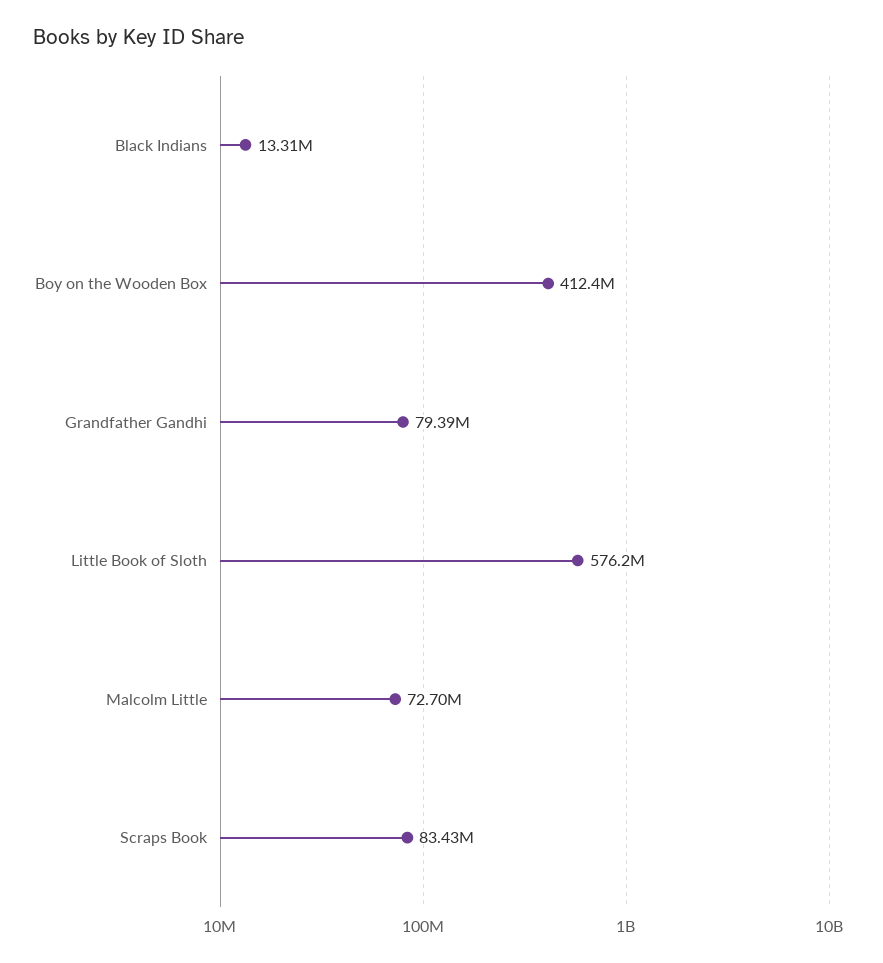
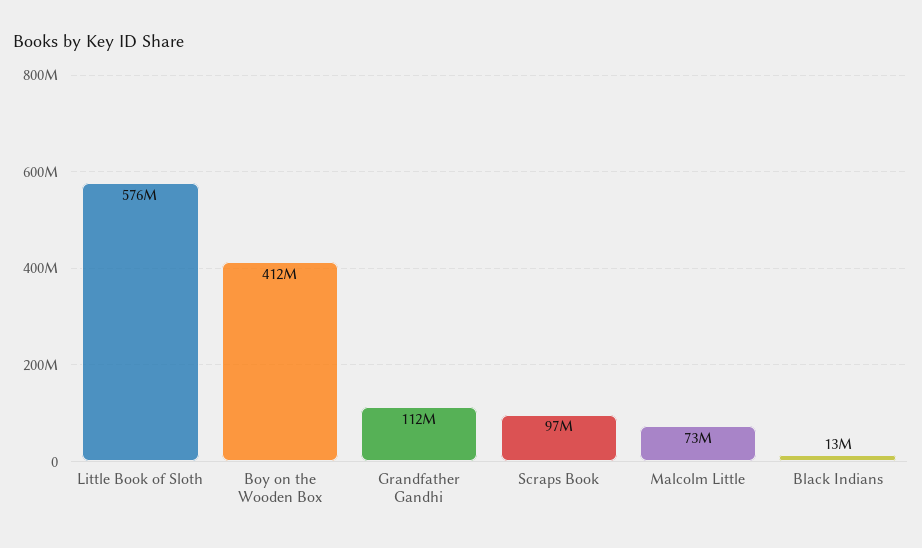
Grandfather Gandhi: 79390000 -> 112000000
Scraps Book: 83430000 -> 97000000

